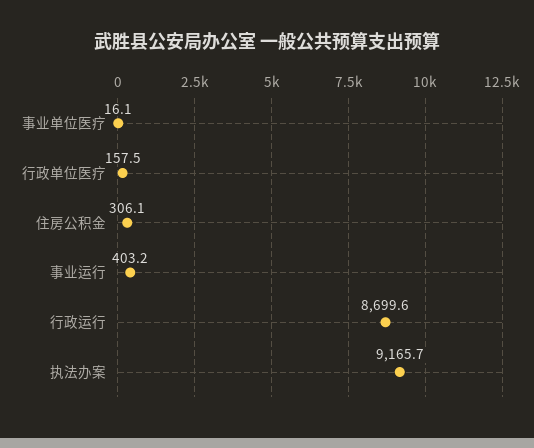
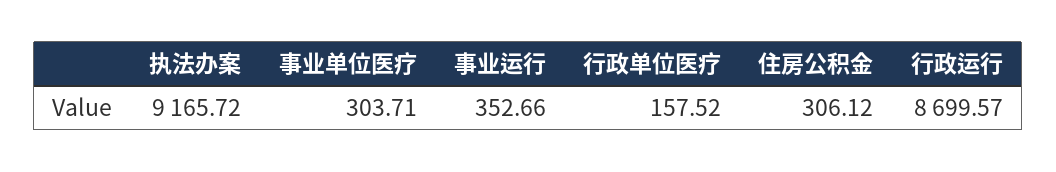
事业单位医疗: 16.1 -> 303.71
事业运行: 403.2 -> 352.66

